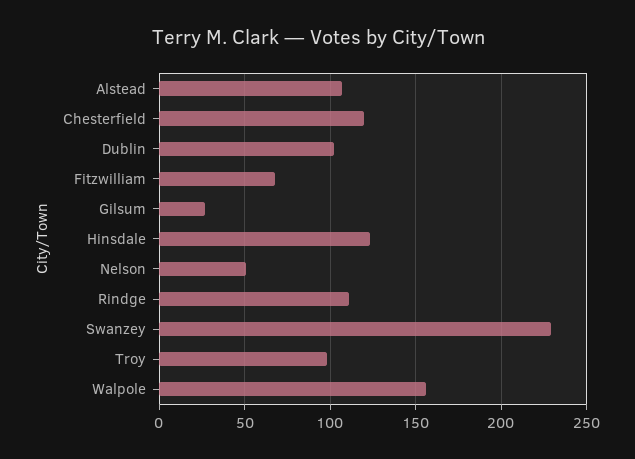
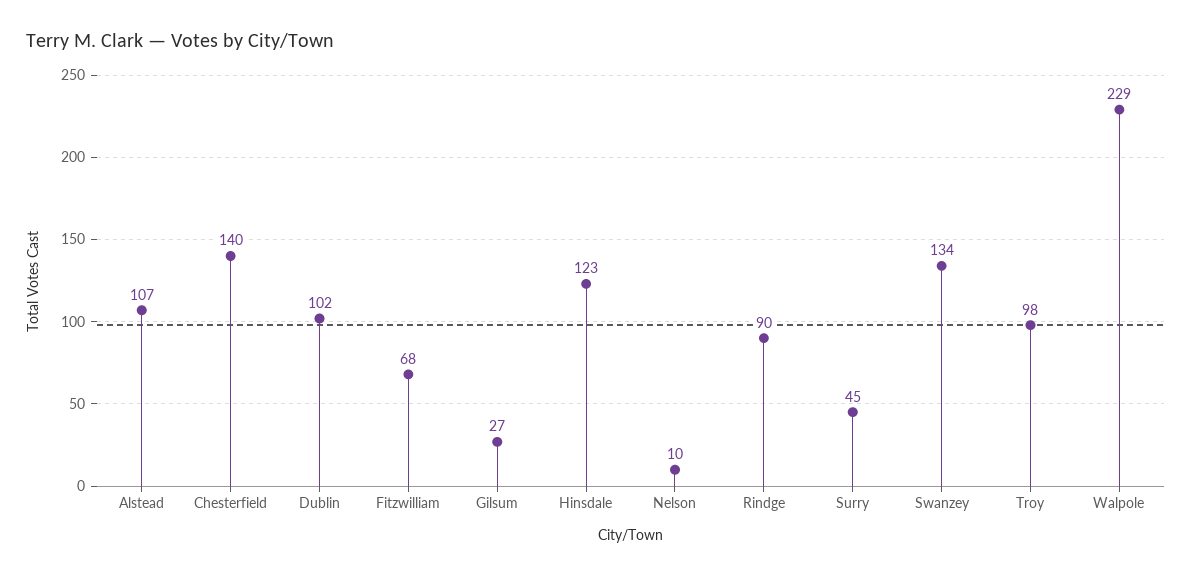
Chesterfield: 120 -> 140
Nelson: 50 -> 10
Rindge: 110 -> 90
Swanzey: 230 -> 134
Walpole: 155 -> 229
Surry: none -> 45

